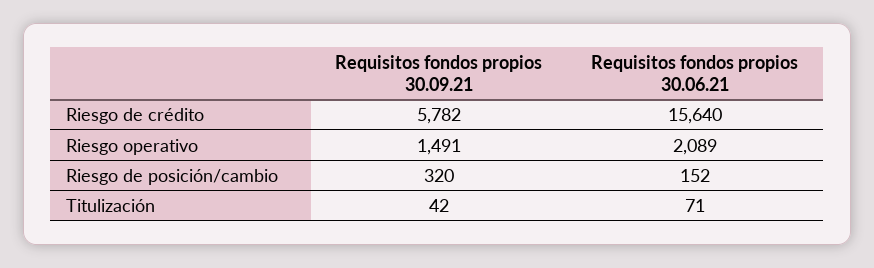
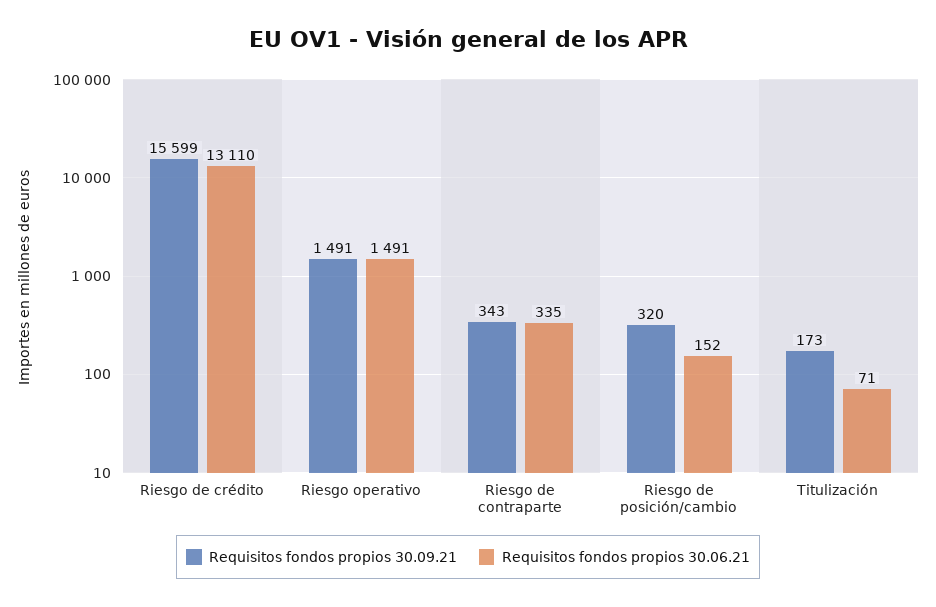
Requisitos fondos propios 30.09.21, Riesgo de crédito: 5782 -> 15599
Requisitos fondos propios 30.06.21, Riesgo de crédito: 15640 -> 13110
Requisitos fondos propios 30.06.21, Riesgo operativo: 2089 -> 1491
Requisitos fondos propios 30.09.21, Titulización: 42 -> 173
Requisitos fondos propios 30.09.21, Riesgo de contraparte: none -> 343
Requisitos fondos propios 30.06.21, Riesgo de contraparte: none -> 335

